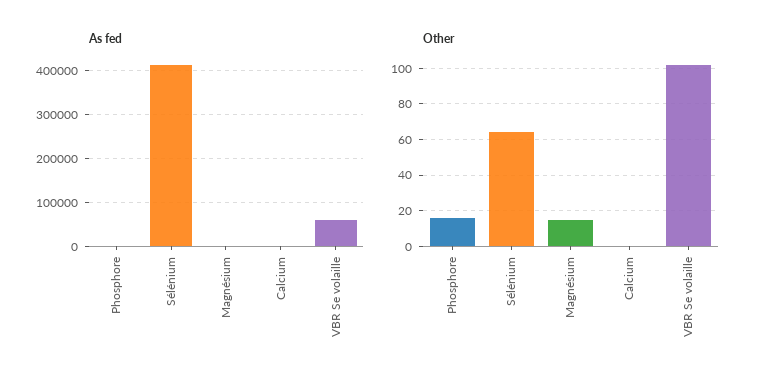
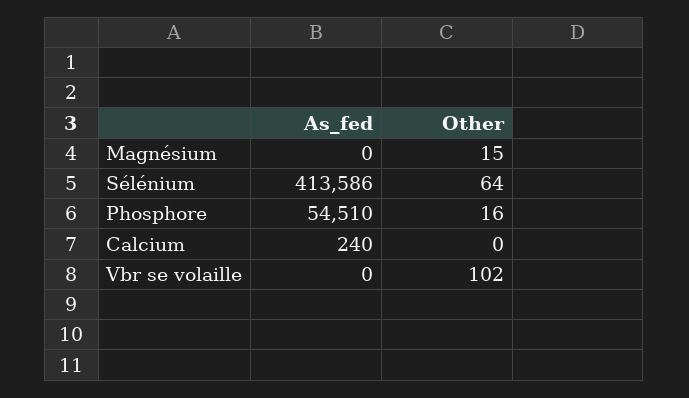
As fed, Phosphore: 0 -> 54510
As fed, VBR Se volaille: 60000 -> 0

